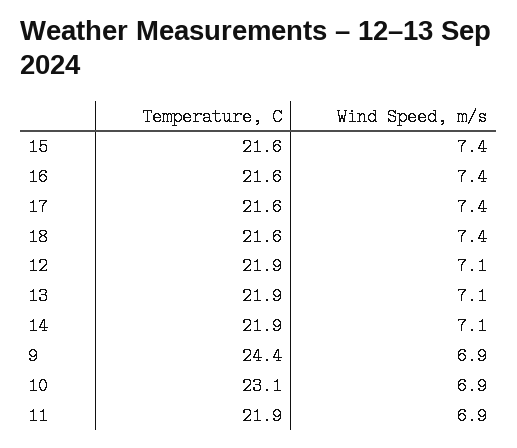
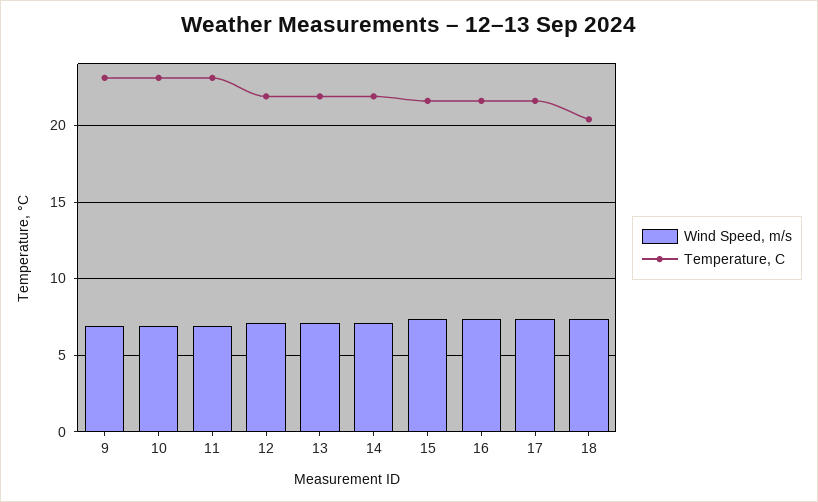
Temperature, C, 18: 21.6 -> 20.5
Temperature, C, 9: 24.4 -> 23
Temperature, C, 11: 21.9 -> 23

